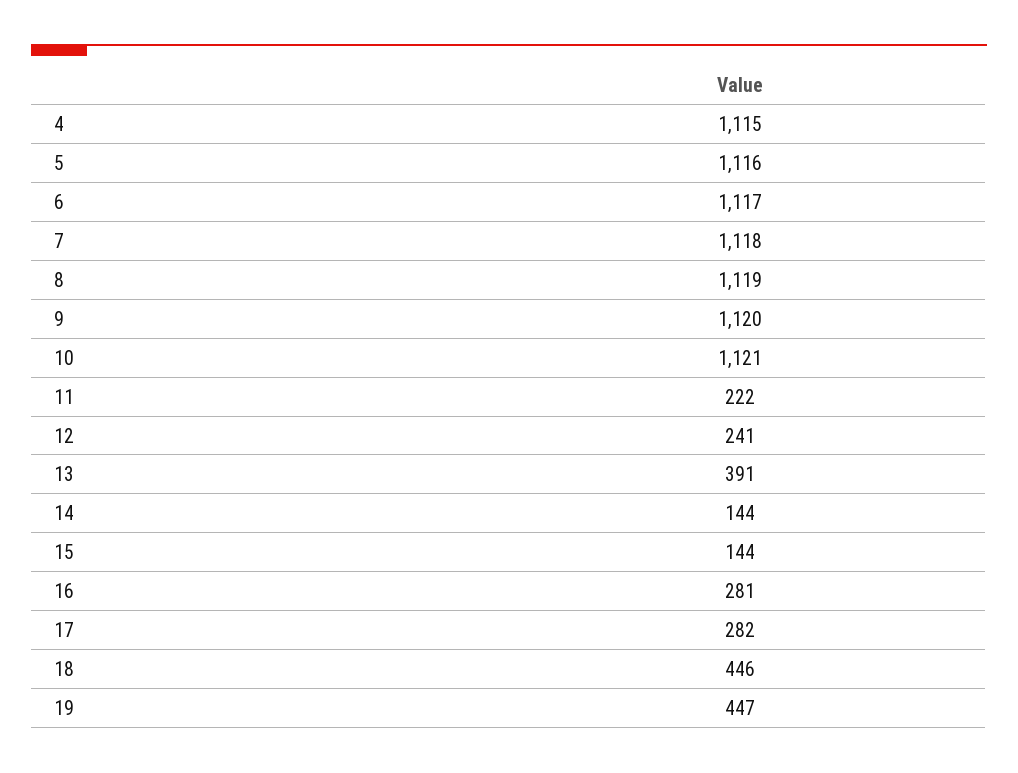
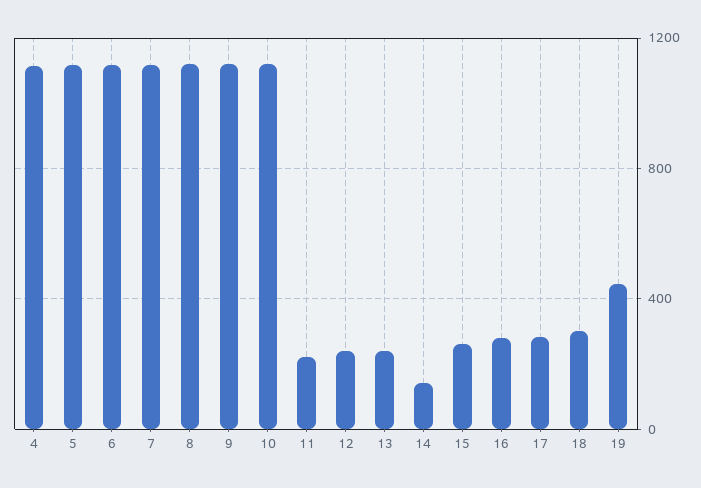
13: 391 -> 250
15: 144 -> 250
18: 446 -> 300

